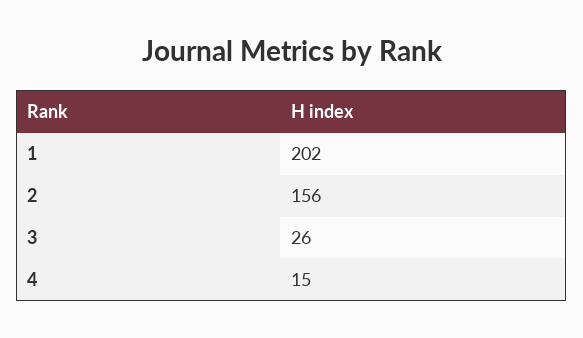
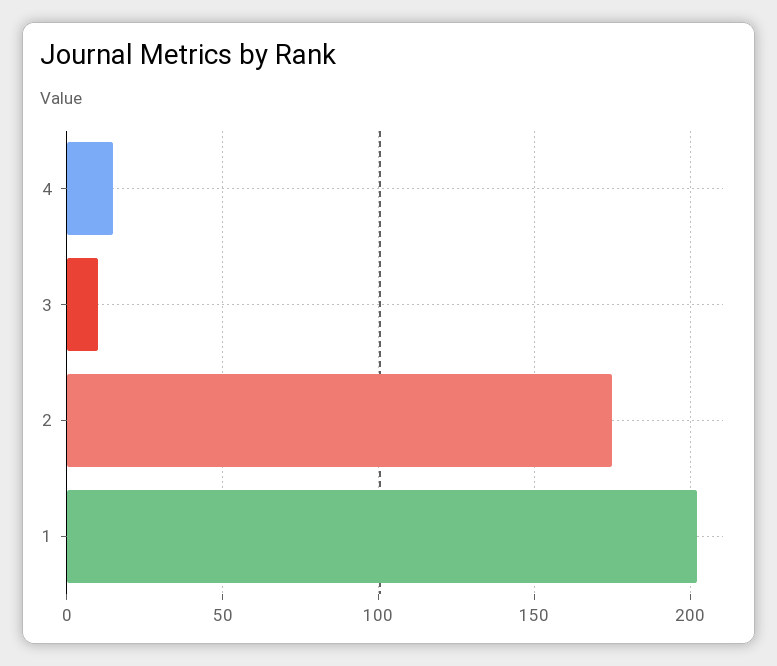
2: 156 -> 175
3: 26 -> 10

